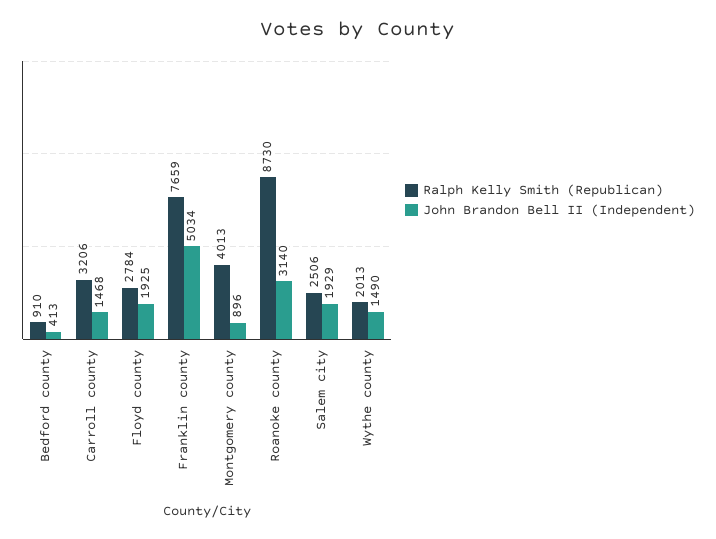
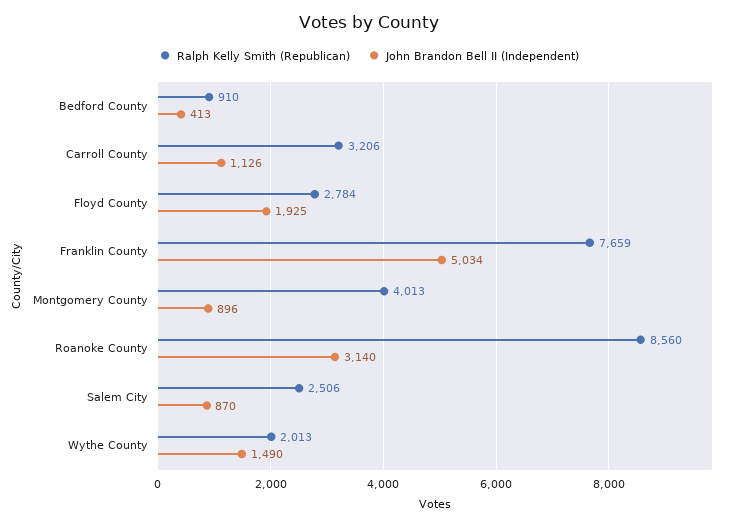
John Brandon Bell II (Independent), Carroll county: 1468 -> 1126
Ralph Kelly Smith (Republican), Roanoke county: 8730 -> 8560
John Brandon Bell II (Independent), Salem city: 1929 -> 870

